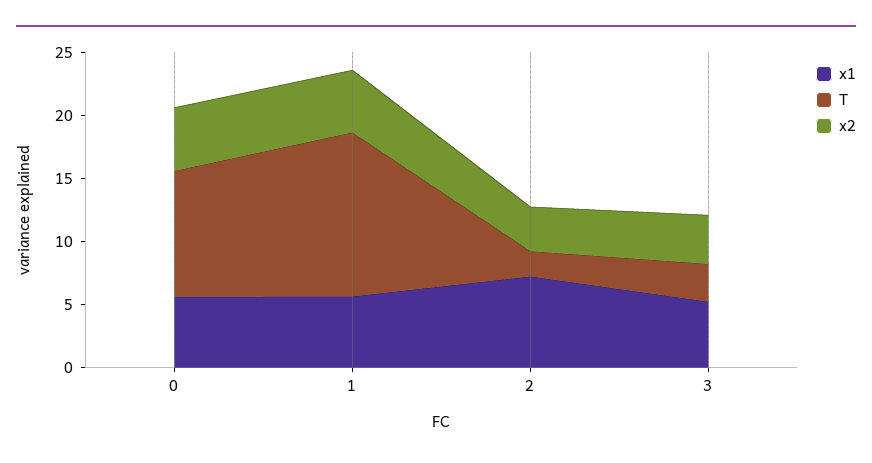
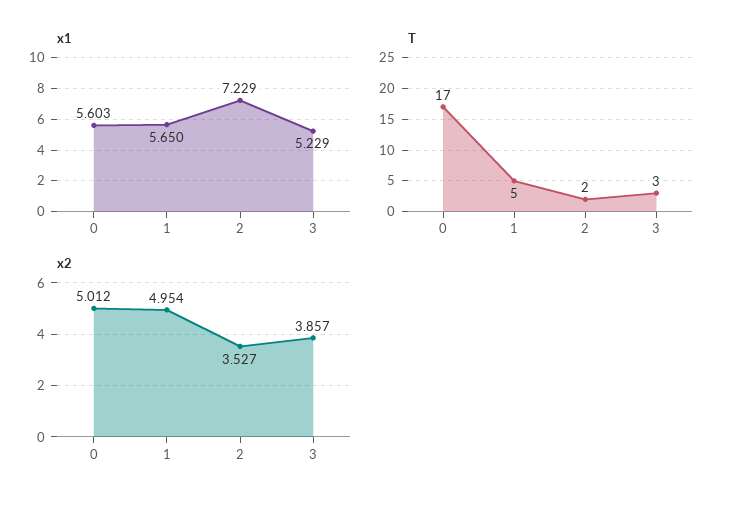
T, 0: 10 -> 17
T, 1: 13 -> 5

